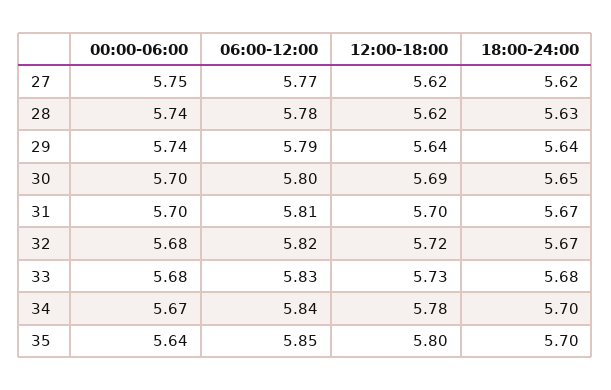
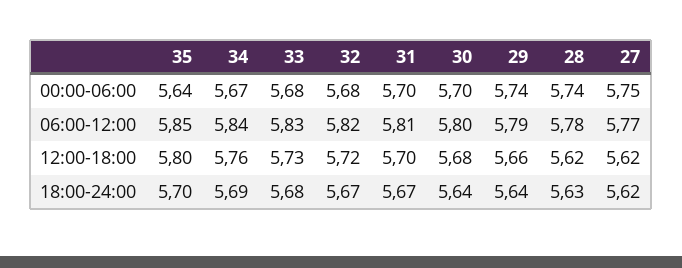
12:00-18:00, 29: 5.64 -> 5.66
12:00-18:00, 30: 5.69 -> 5.68
18:00-24:00, 30: 5.65 -> 5.64
12:00-18:00, 34: 5.78 -> 5.76
18:00-24:00, 34: 5.7 -> 5.69

